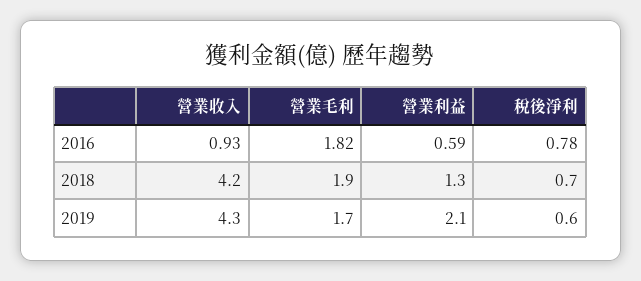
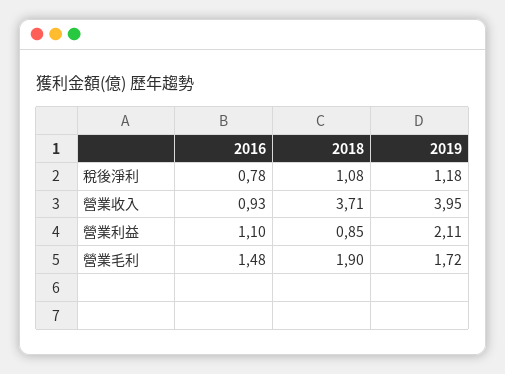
營業毛利, 2016: 1.82 -> 1.48
營業利益, 2016: 0.59 -> 1.1
營業收入, 2018: 4.2 -> 3.71
營業利益, 2018: 1.3 -> 0.85
稅後淨利, 2018: 0.7 -> 1.08
營業收入, 2019: 4.3 -> 3.95
稅後淨利, 2019: 0.6 -> 1.18

